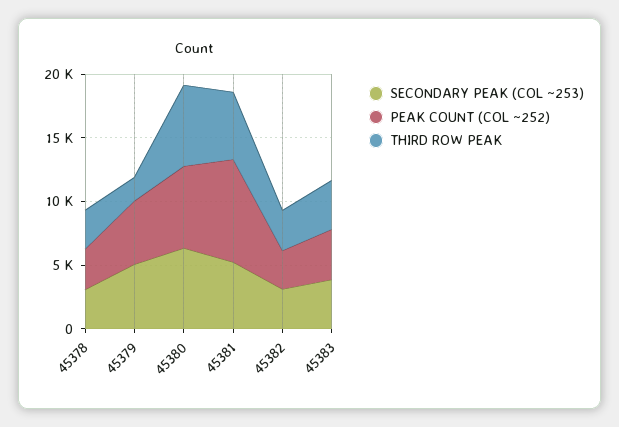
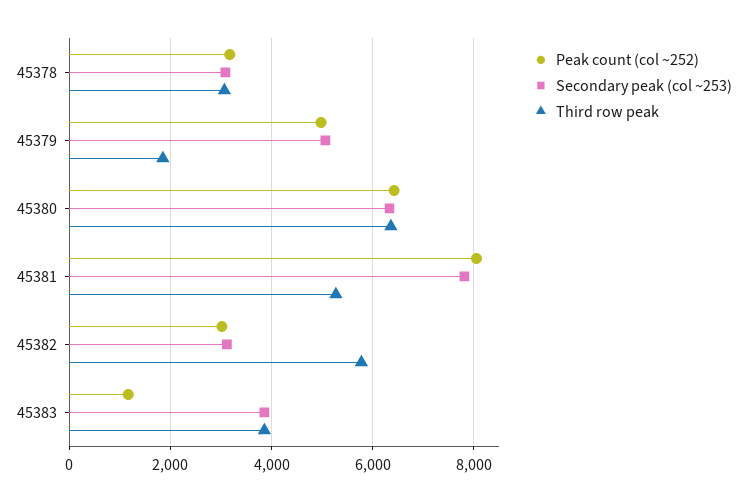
SECONDARY PEAK (COL ~253), 45381: 5000 -> 7800
THIRD ROW PEAK, 45382: 3000 -> 5800
PEAK COUNT (COL ~252), 45383: 4000 -> 1200

